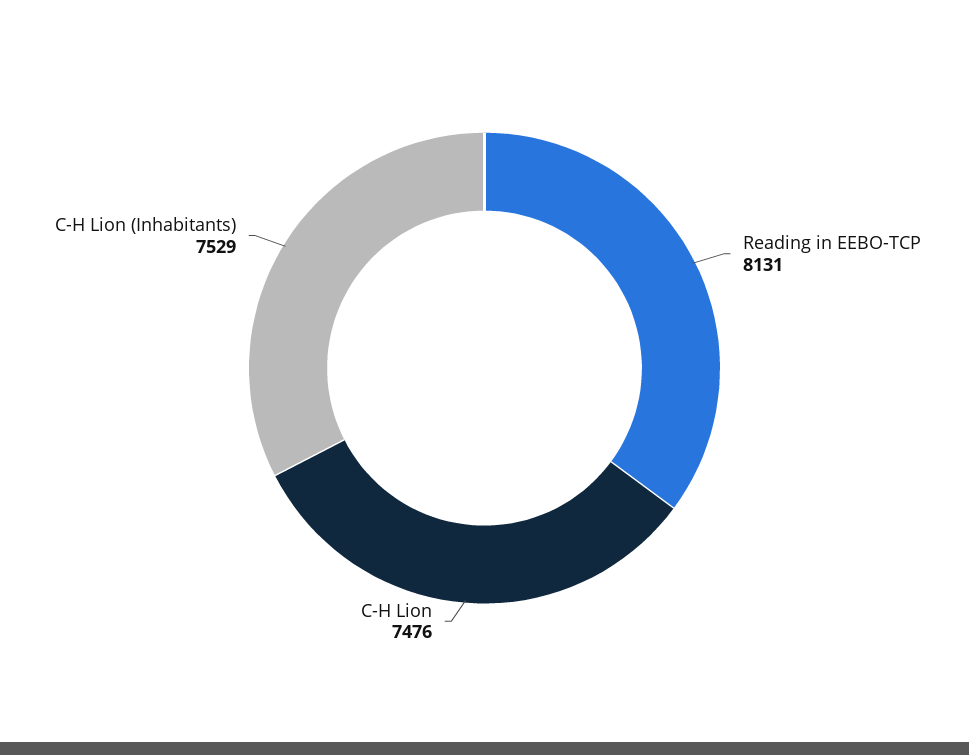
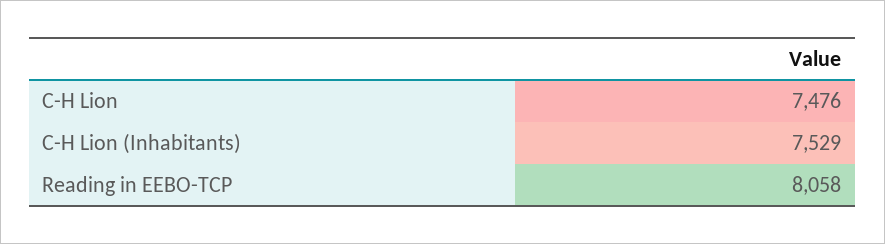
Reading in EEBO-TCP: 8131 -> 8058

